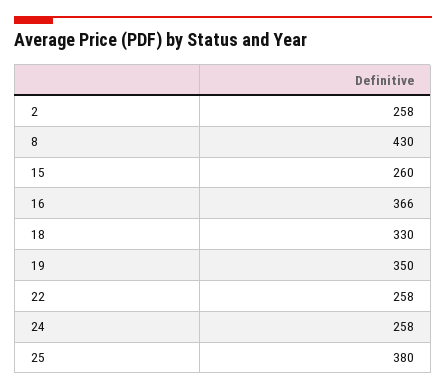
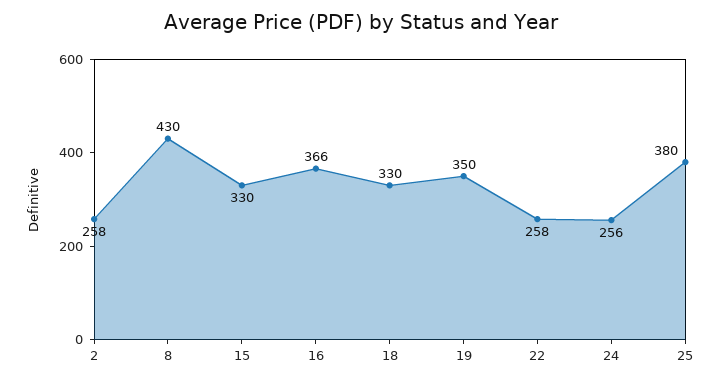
15: 260 -> 330
24: 258 -> 256

